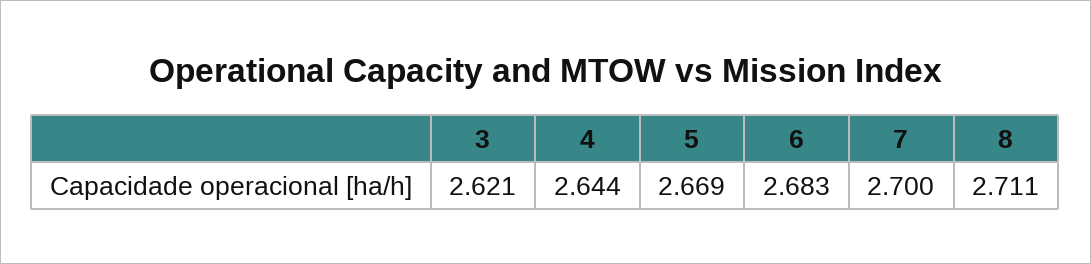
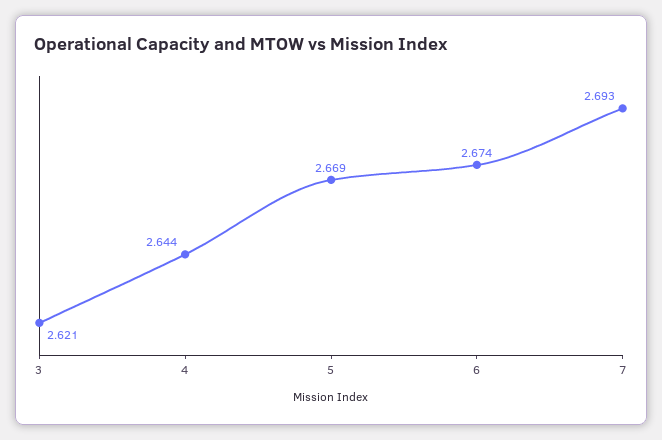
6: 2.683 -> 2.674
7: 2.7 -> 2.693
8: 2.711 -> none

